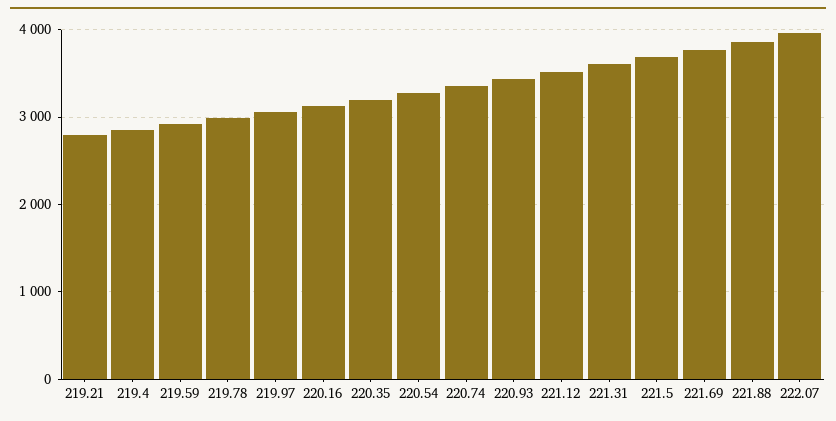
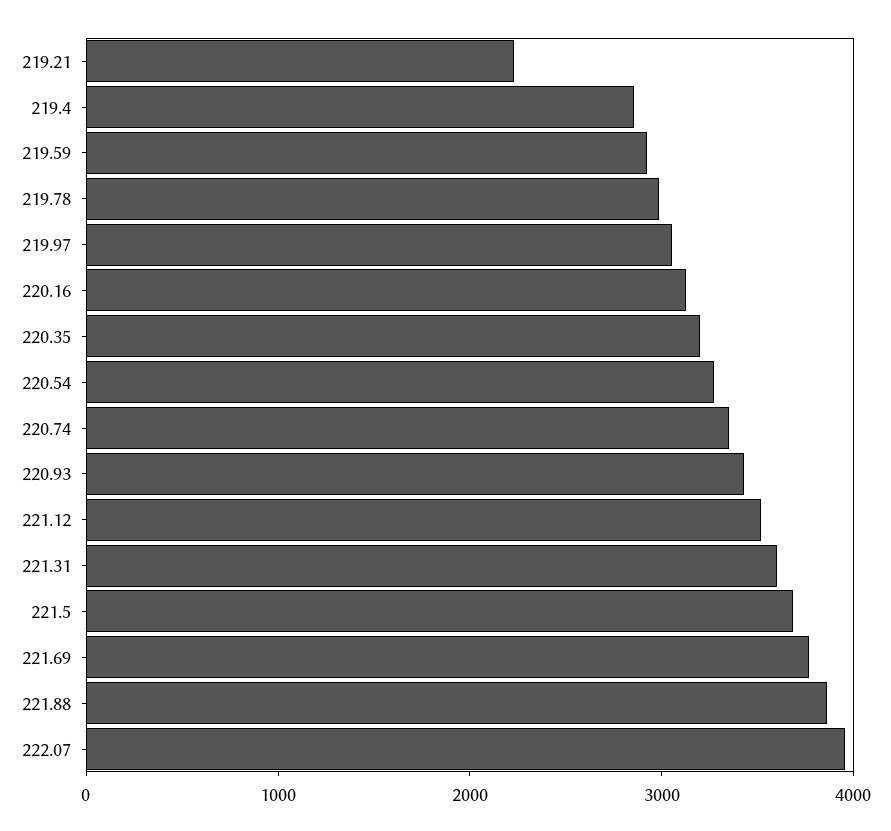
219.21: 2800 -> 2200

